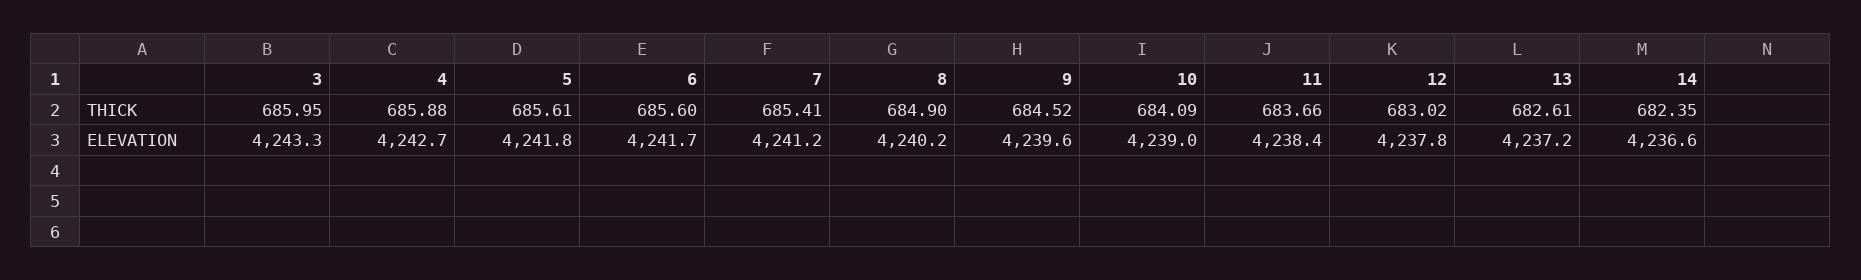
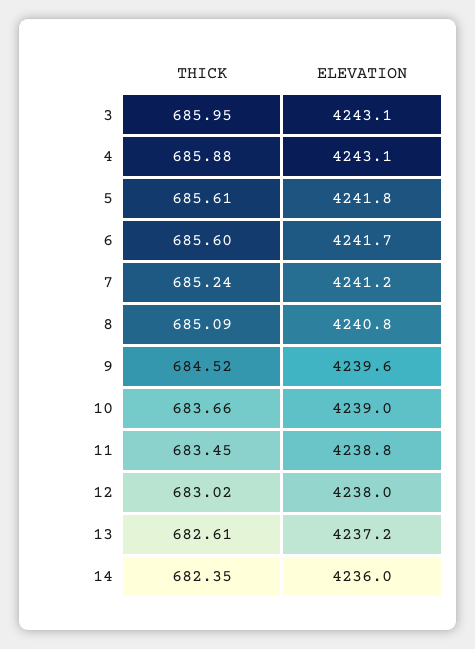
7, THICK: 685.41 -> 685.24
8, THICK: 684.9 -> 685.09
10, THICK: 684.09 -> 683.66
11, THICK: 683.66 -> 683.45
3, ELEVATION: 4243.3 -> 4243.1
4, ELEVATION: 4242.7 -> 4243.1
8, ELEVATION: 4240.2 -> 4240.8
11, ELEVATION: 4238.4 -> 4238.8
12, ELEVATION: 4237.8 -> 4238
14, ELEVATION: 4236.6 -> 4236

